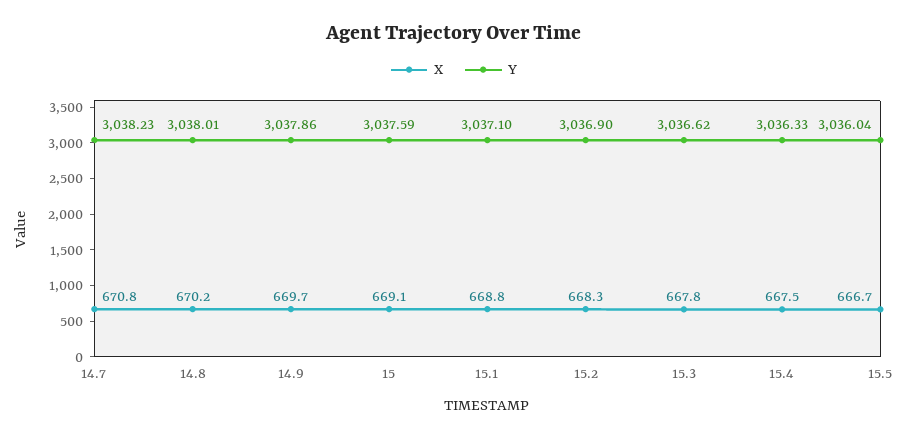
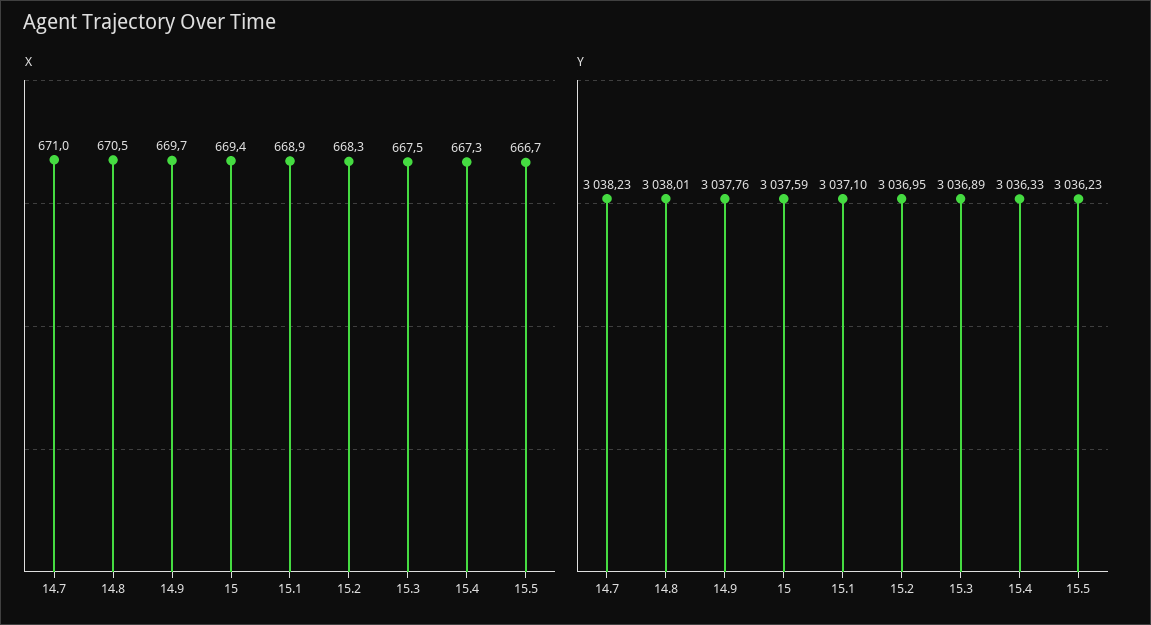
X, 14.7: 670.8 -> 671
X, 14.8: 670.2 -> 670.5
Y, 14.9: 3037.86 -> 3037.76
X, 15: 669.1 -> 669.4
X, 15.1: 668.8 -> 668.9
Y, 15.2: 3036.9 -> 3036.95
X, 15.3: 667.8 -> 667.5
Y, 15.3: 3036.62 -> 3036.89
X, 15.4: 667.5 -> 667.3
Y, 15.5: 3036.04 -> 3036.23

